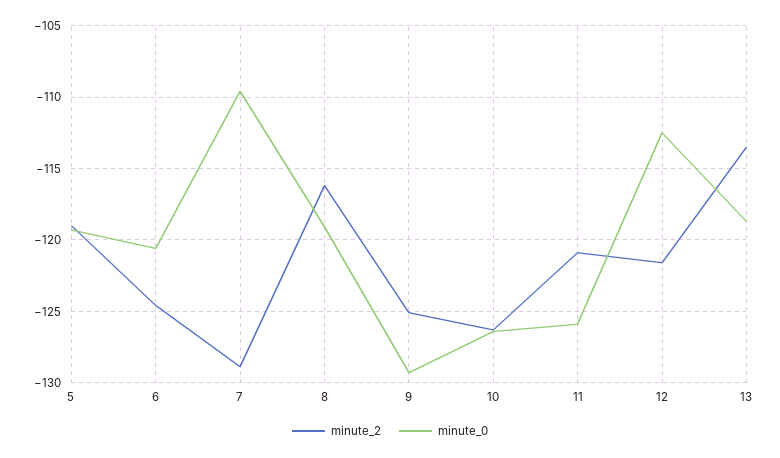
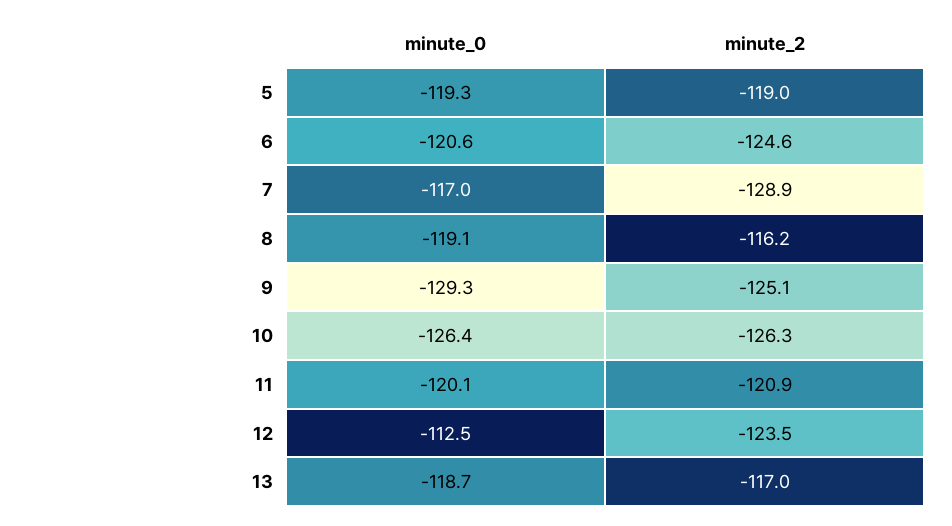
minute_0, 7: -109.5 -> -117
minute_0, 11: -126 -> -120.1
minute_2, 12: -121.5 -> -123.5
minute_2, 13: -113.5 -> -117

